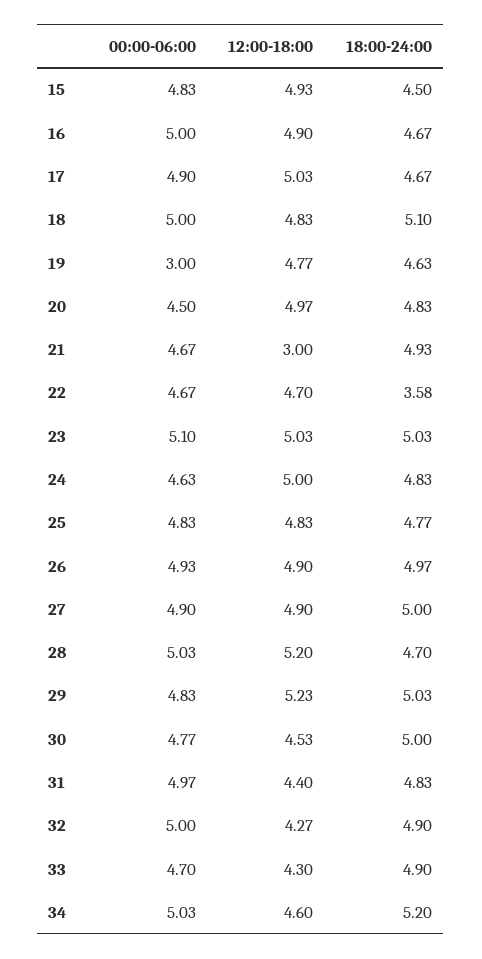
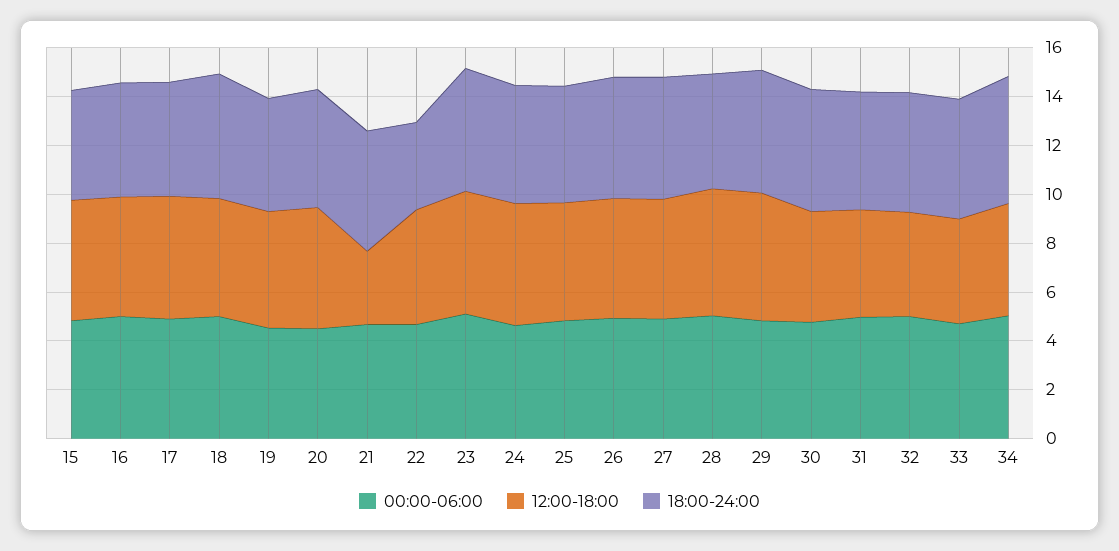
00:00-06:00, 19: 3 -> 4.5

